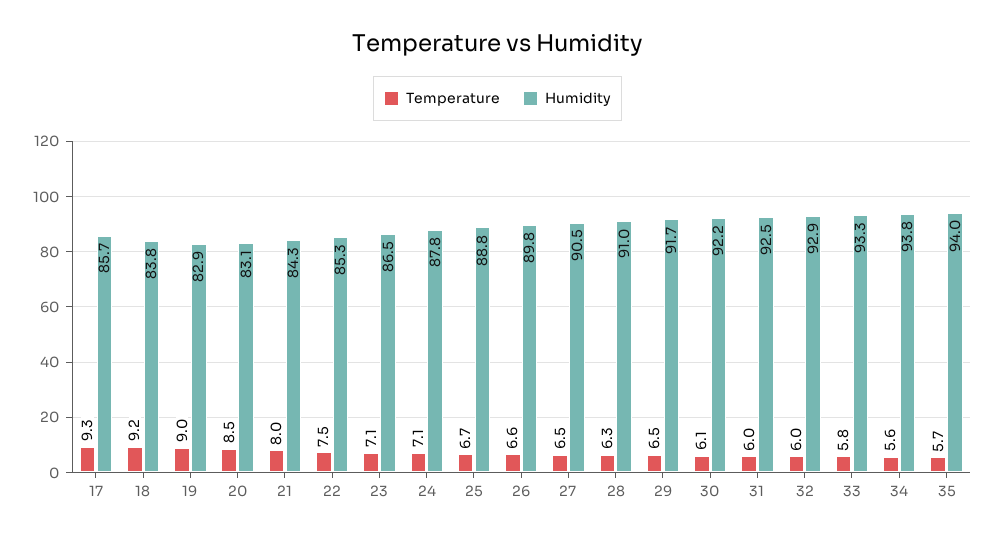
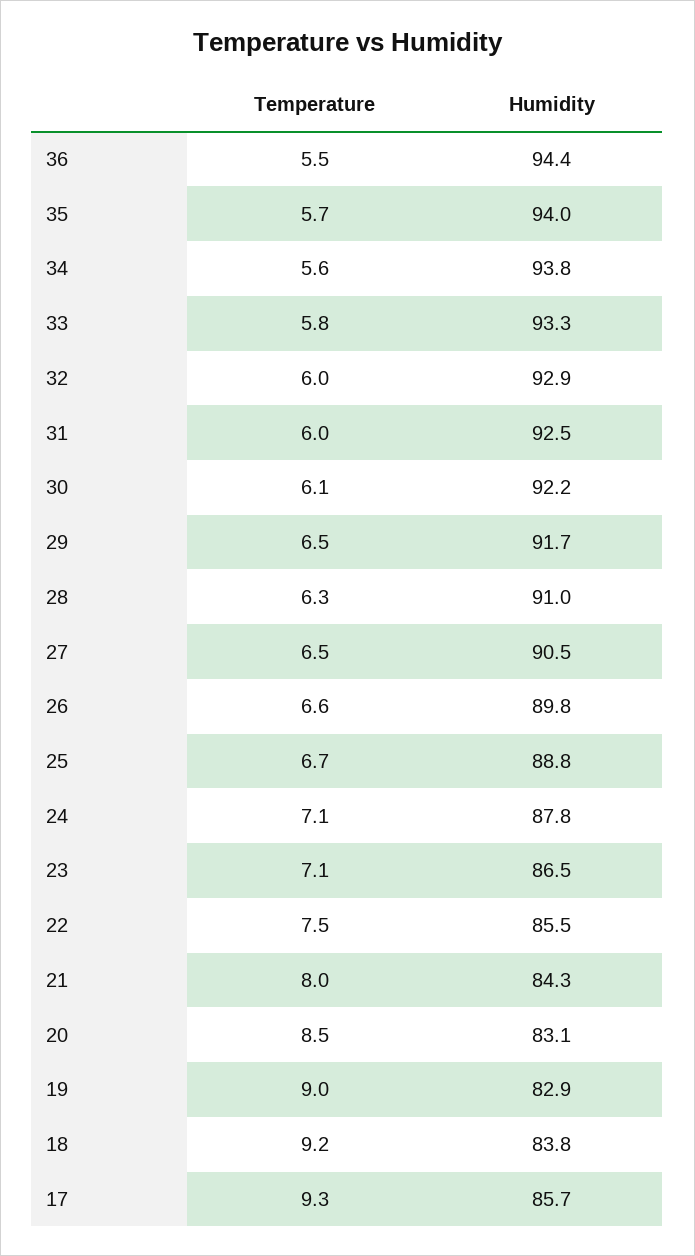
Humidity, 22: 85.3 -> 85.5
Temperature, 36: none -> 5.5
Humidity, 36: none -> 94.4

